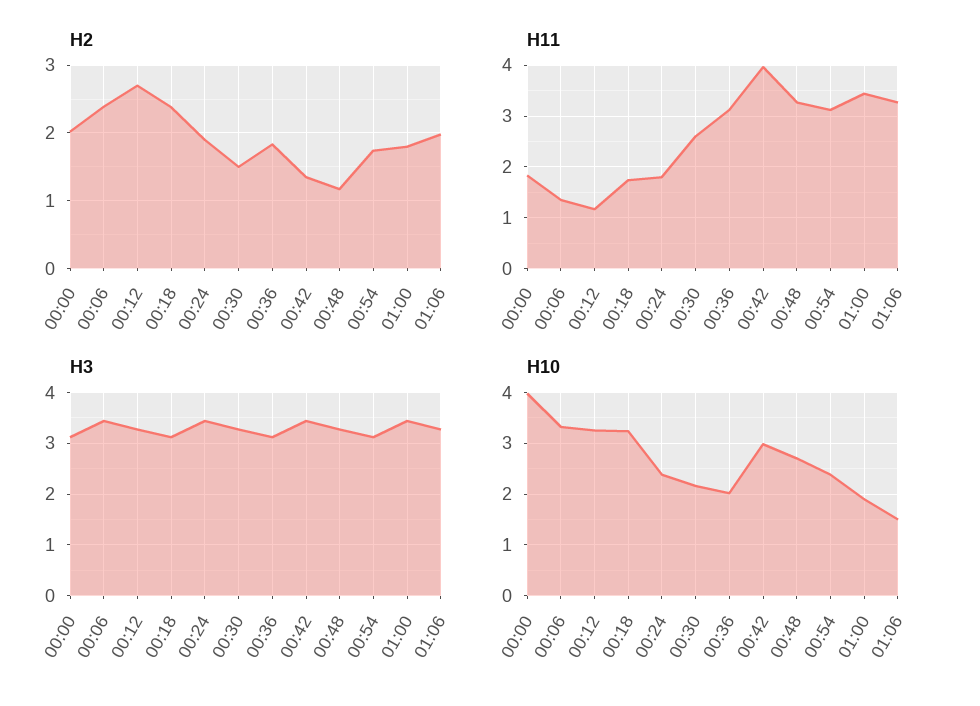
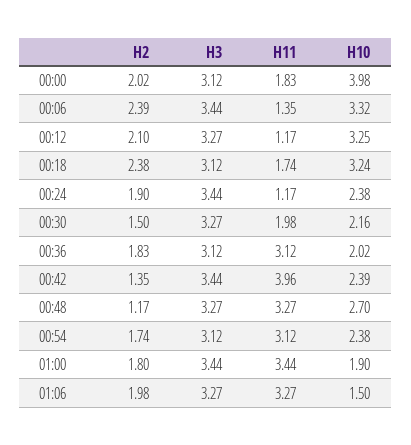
H2, 00:12: 2.7 -> 2.1
H11, 00:24: 1.8 -> 1.17
H11, 00:30: 2.6 -> 1.98
H10, 00:42: 3 -> 2.39

